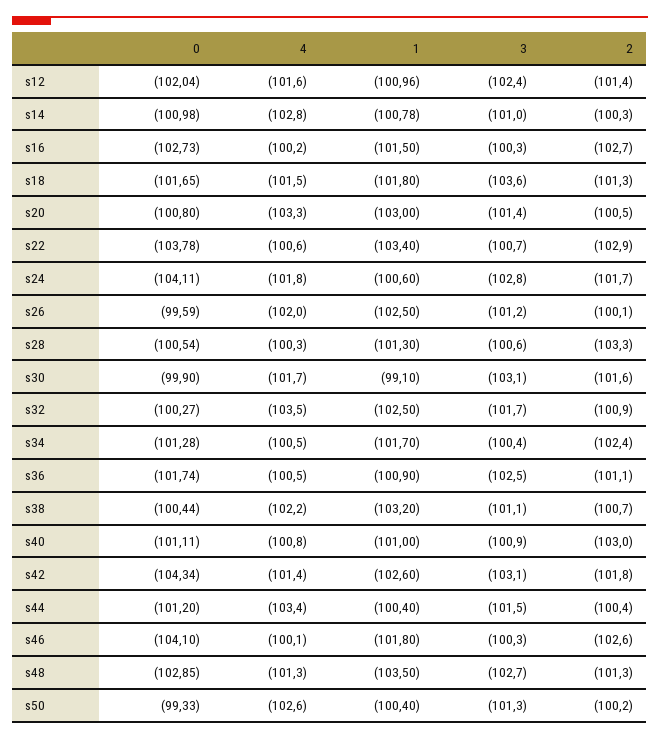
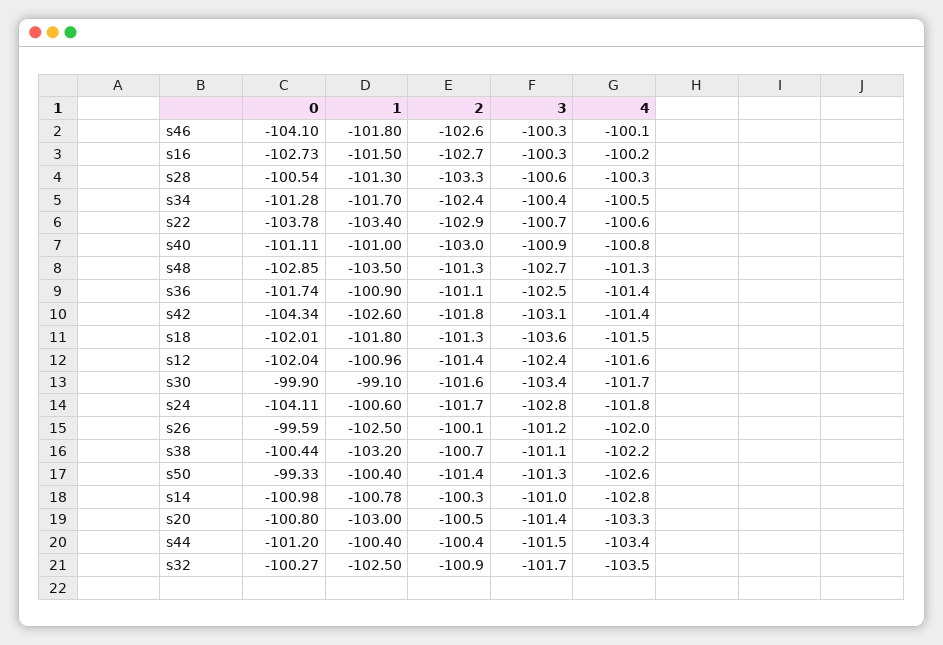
0, s18: -101.65 -> -102.01
3, s30: -103.1 -> -103.4
4, s36: -100.5 -> -101.4
2, s50: -100.2 -> -101.4

